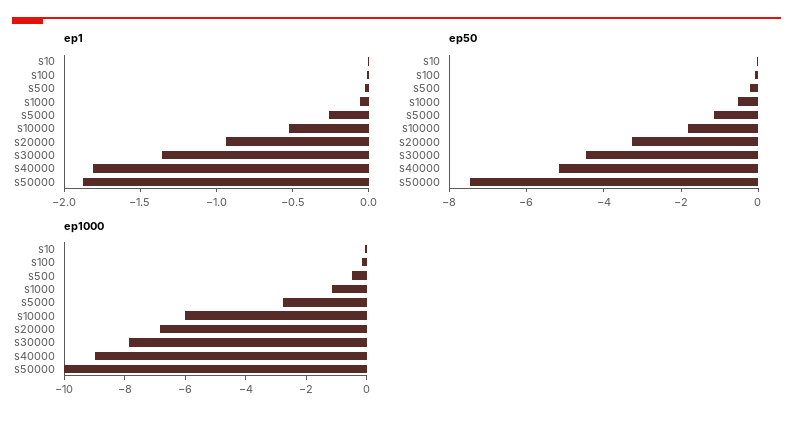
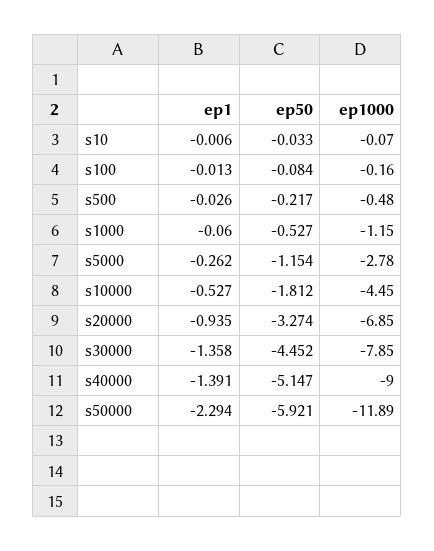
ep1, s40000: -1.8 -> -1.391
ep1, s50000: -1.9 -> -2.294
ep50, s50000: -7.5 -> -5.921
ep1000, s10000: -6 -> -4.45
ep1000, s50000: -10 -> -11.89

